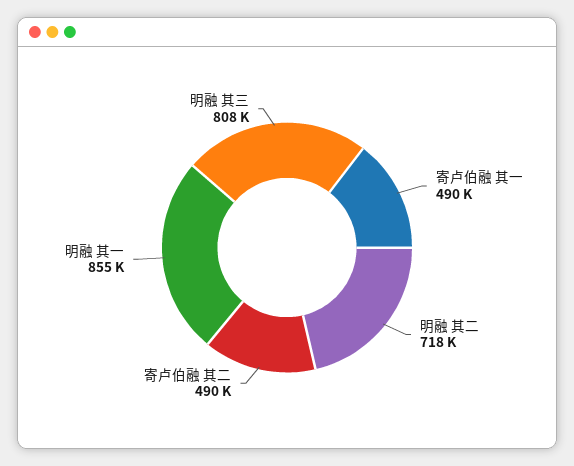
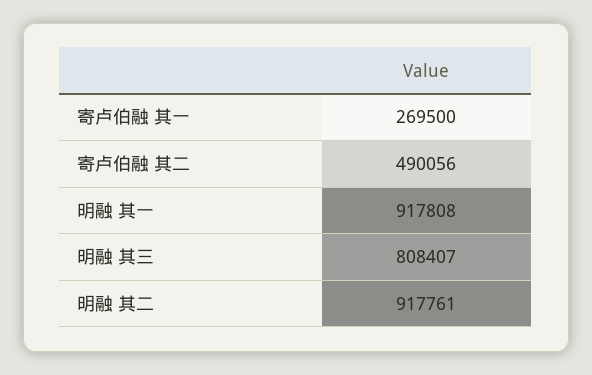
寄卢伯融 其一: 490000 -> 269500
明融 其二: 718000 -> 917761
明融 其一: 855000 -> 917808

